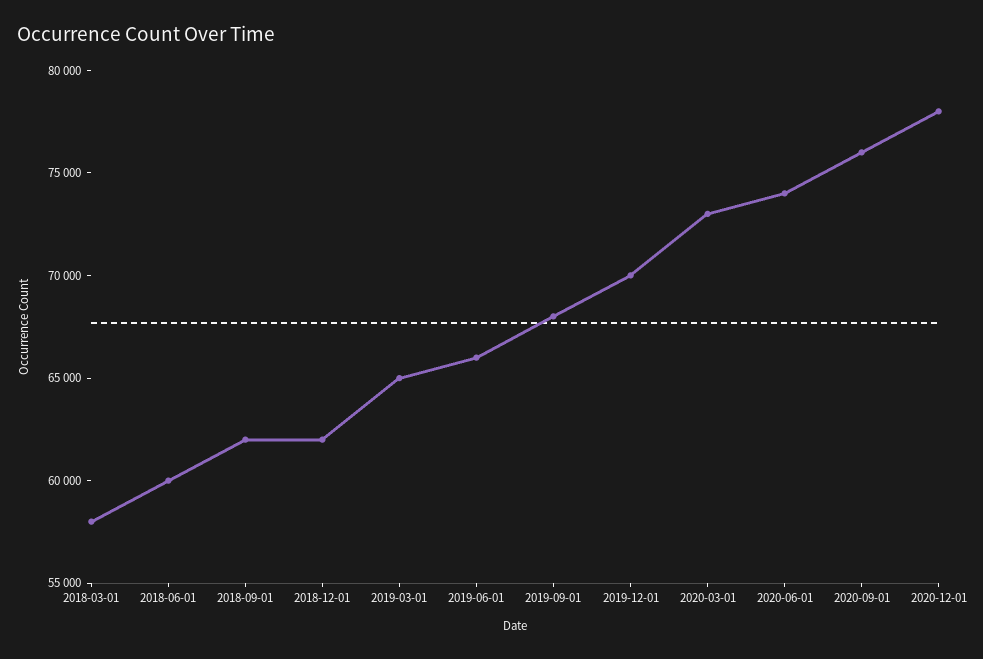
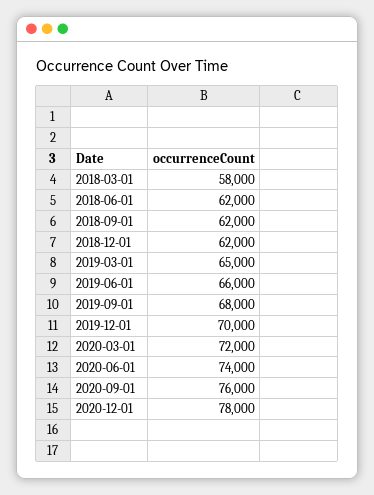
2018-06-01: 60000 -> 62000
2020-03-01: 73000 -> 72000

